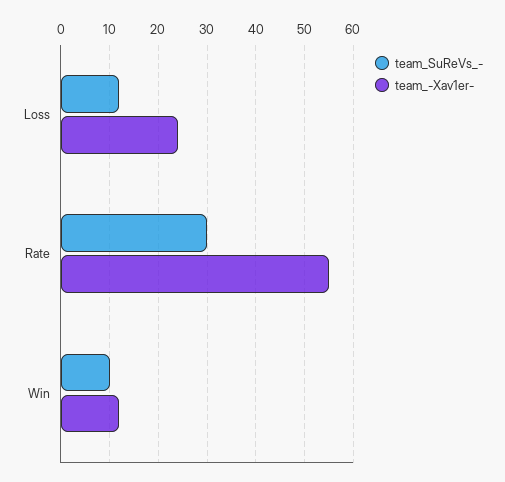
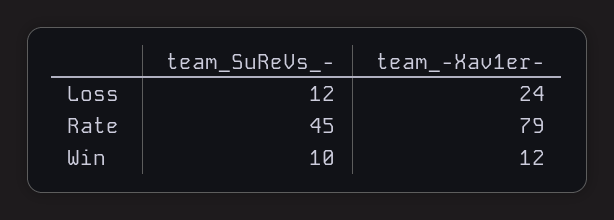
team_SuReVs_-, Rate: 30 -> 45
team_-Xav1er-, Rate: 55 -> 79

